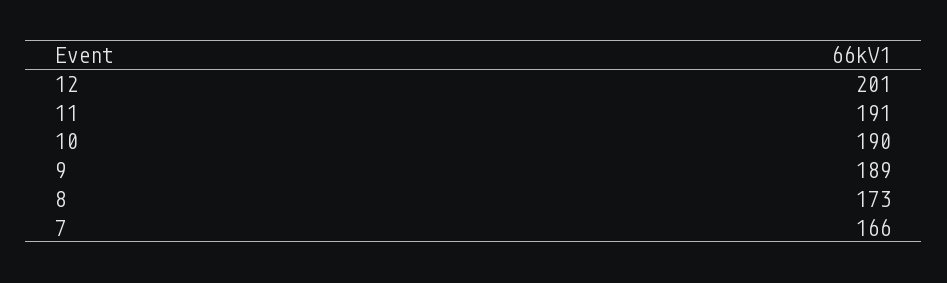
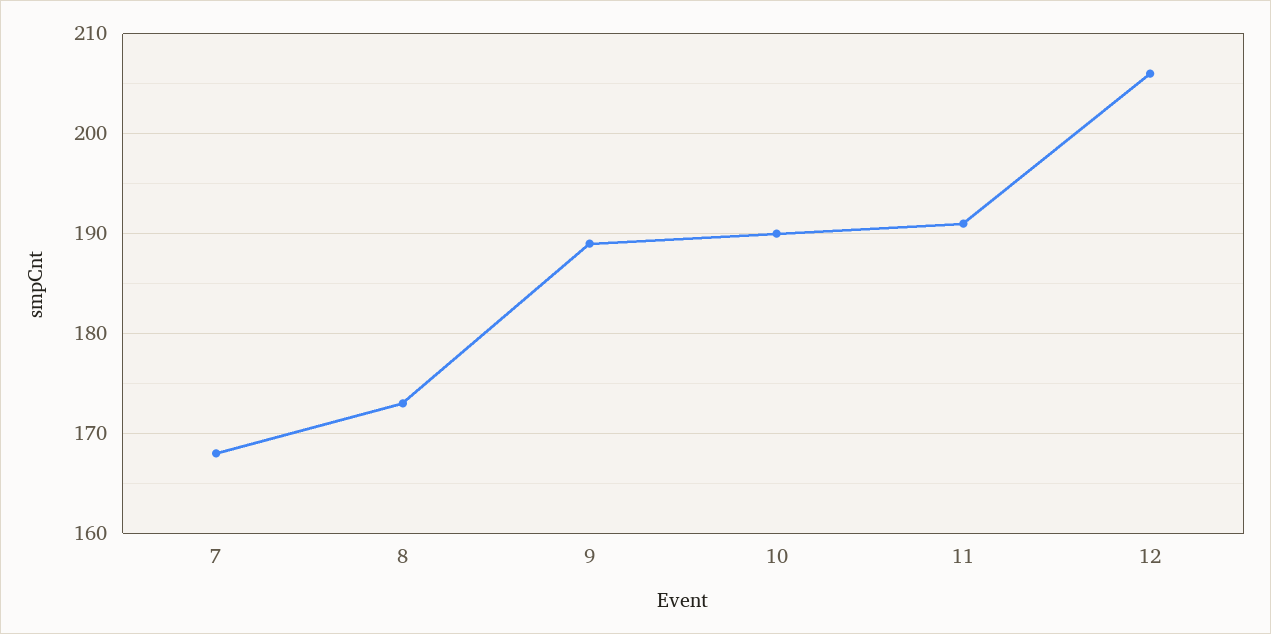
12: 201 -> 206
7: 166 -> 168

